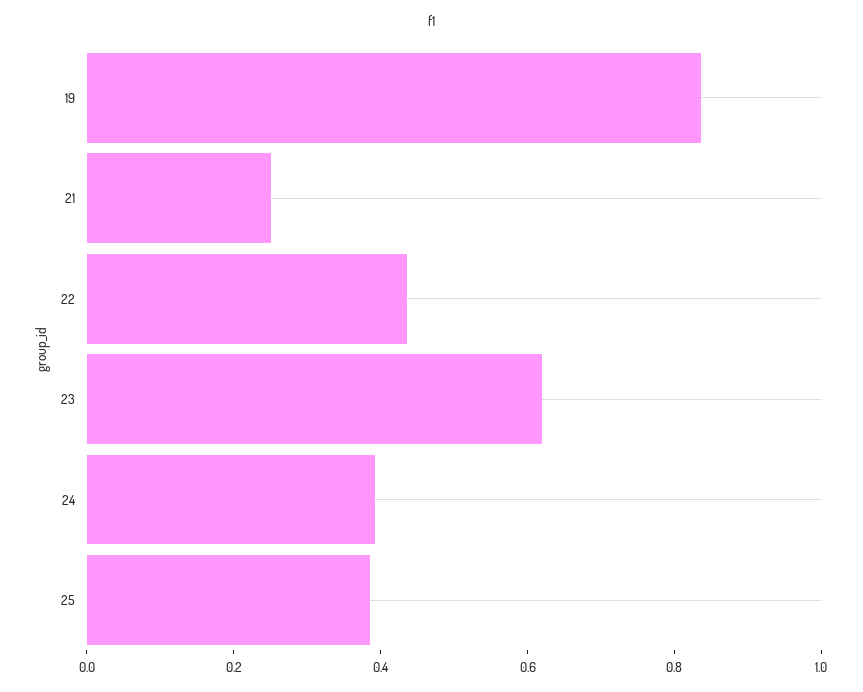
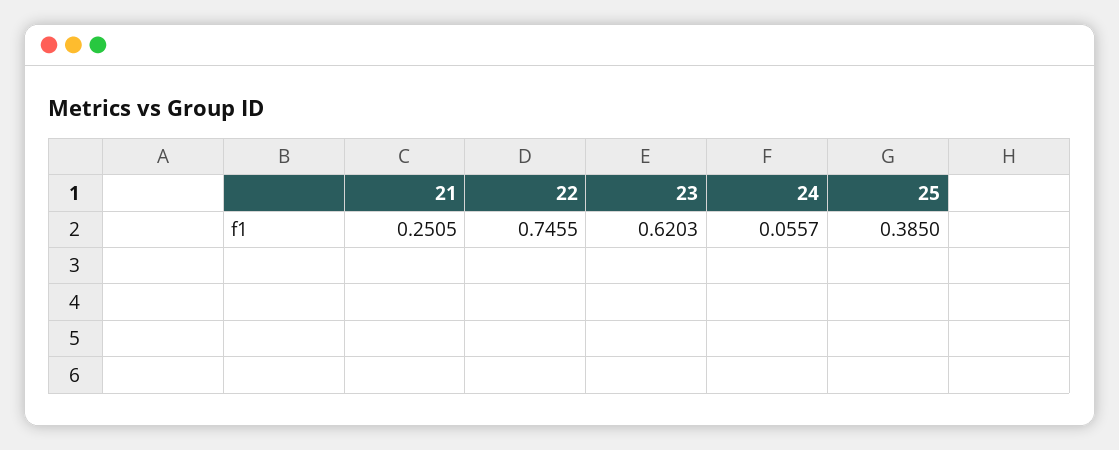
19: 0.85 -> none
22: 0.45 -> 0.7455
24: 0.4 -> 0.0557

